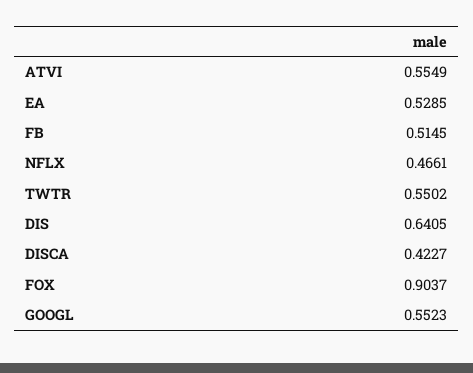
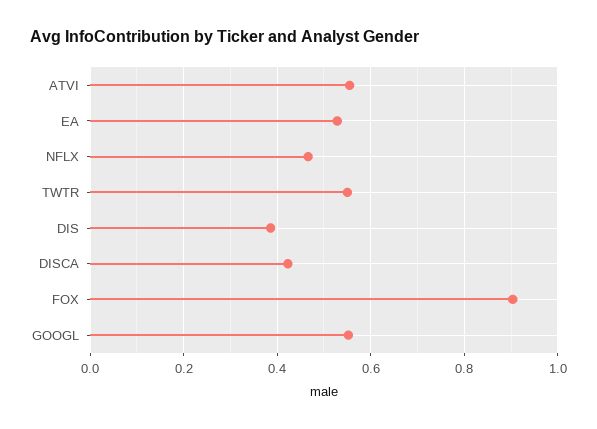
FB: 0.5145 -> none
DIS: 0.6405 -> 0.38

